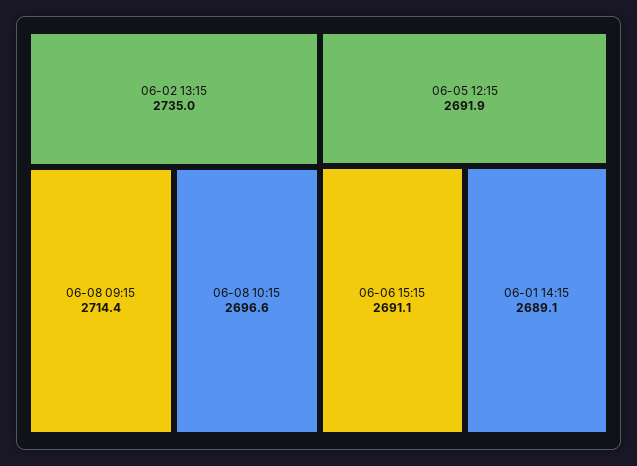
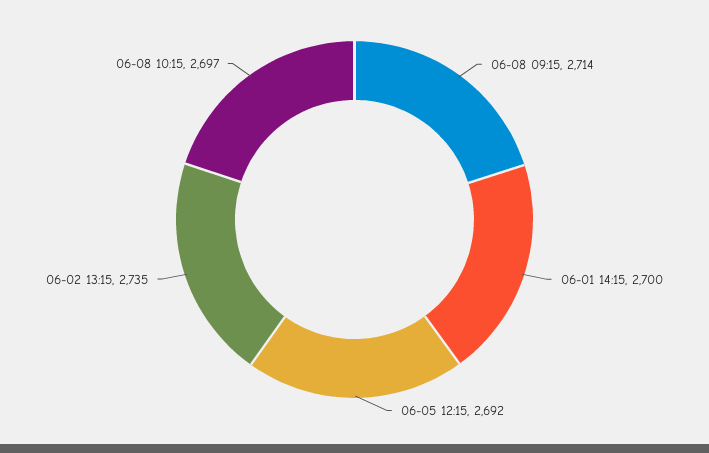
06-06 15:15: 2691.1 -> none
06-01 14:15: 2689.1 -> 2700

